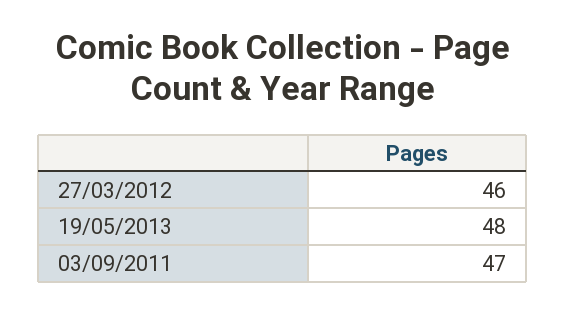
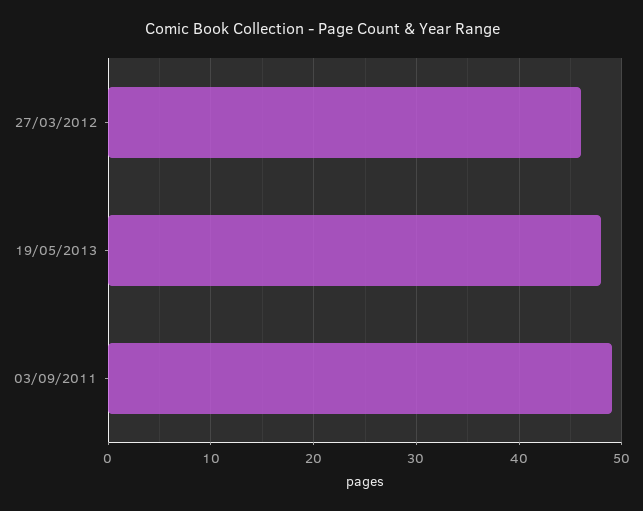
03/09/2011: 47 -> 49

